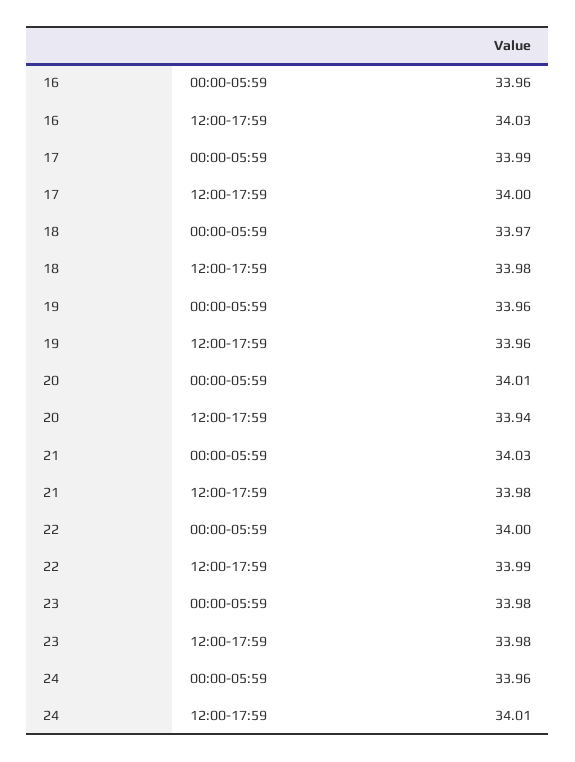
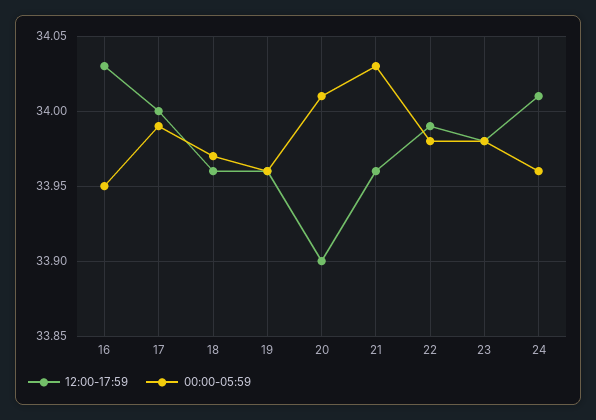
00:00-05:59, 16: 33.96 -> 33.95
12:00-17:59, 18: 33.98 -> 33.96
12:00-17:59, 20: 33.94 -> 33.9
12:00-17:59, 21: 33.98 -> 33.96
00:00-05:59, 22: 34 -> 33.98

